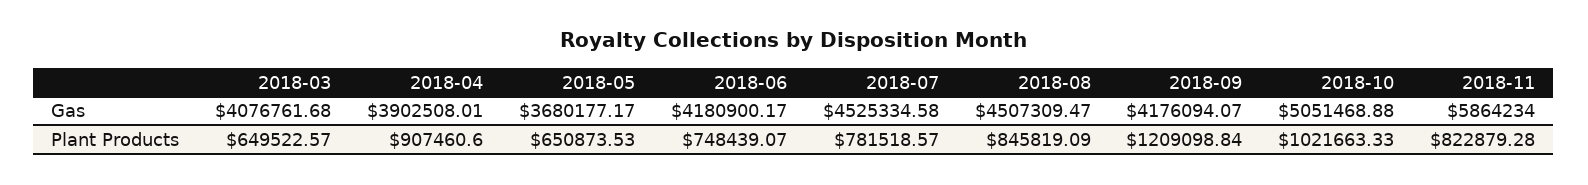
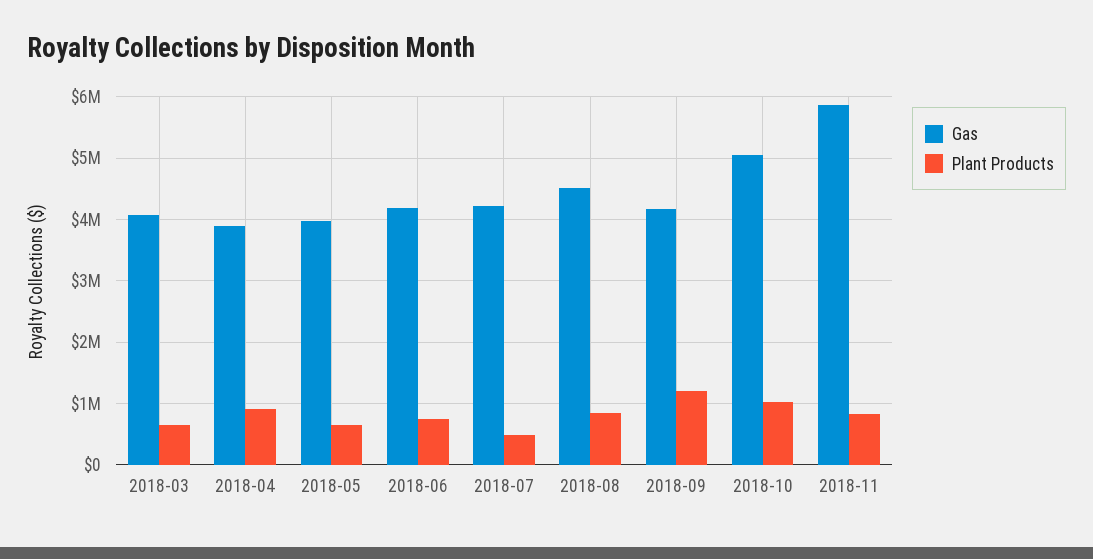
Gas, 2018-05: 3680177.17 -> 4000000
Gas, 2018-07: 4525334.58 -> 4200000
Plant Products, 2018-07: 781518.57 -> 500000

